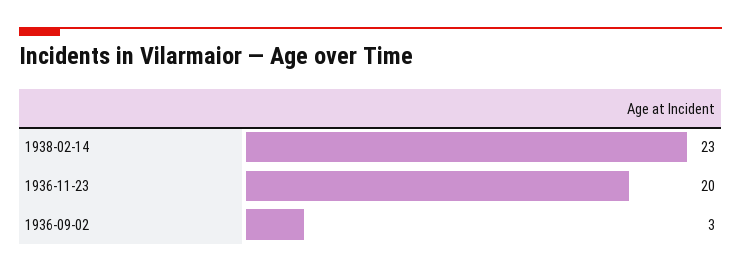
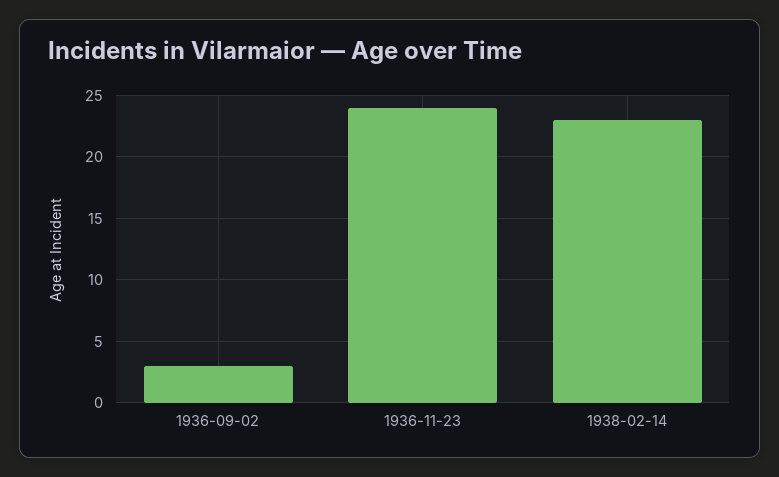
1936-11-23: 20 -> 24

